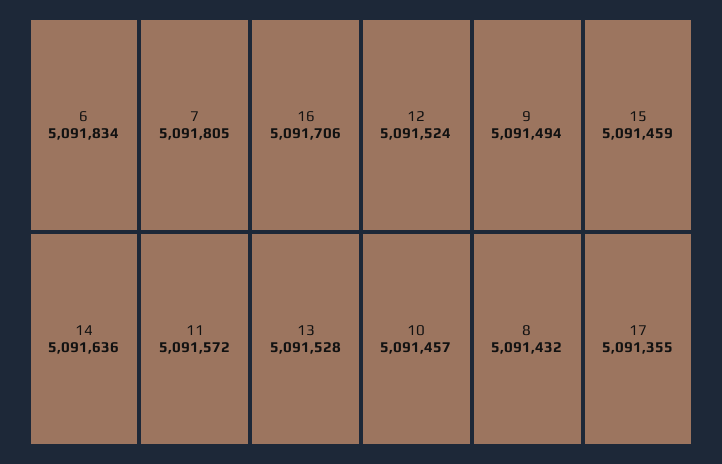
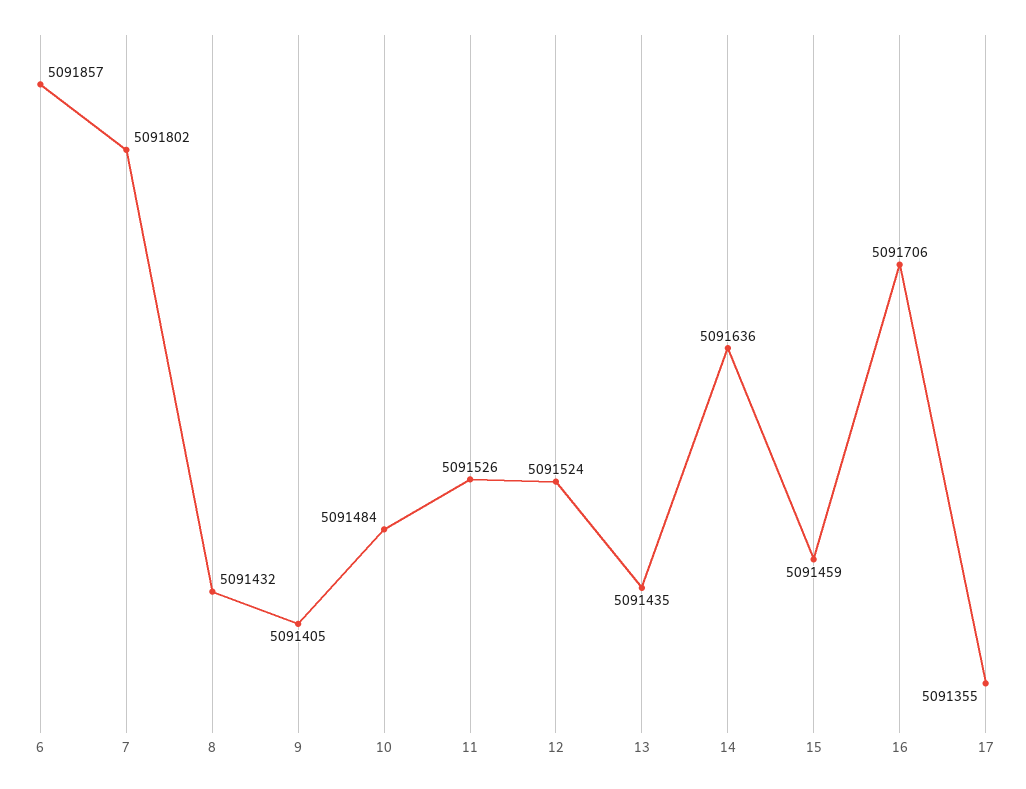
6: 5091834 -> 5091857
7: 5091805 -> 5091802
11: 5091572 -> 5091526
13: 5091528 -> 5091435
9: 5091494 -> 5091405
10: 5091457 -> 5091484

